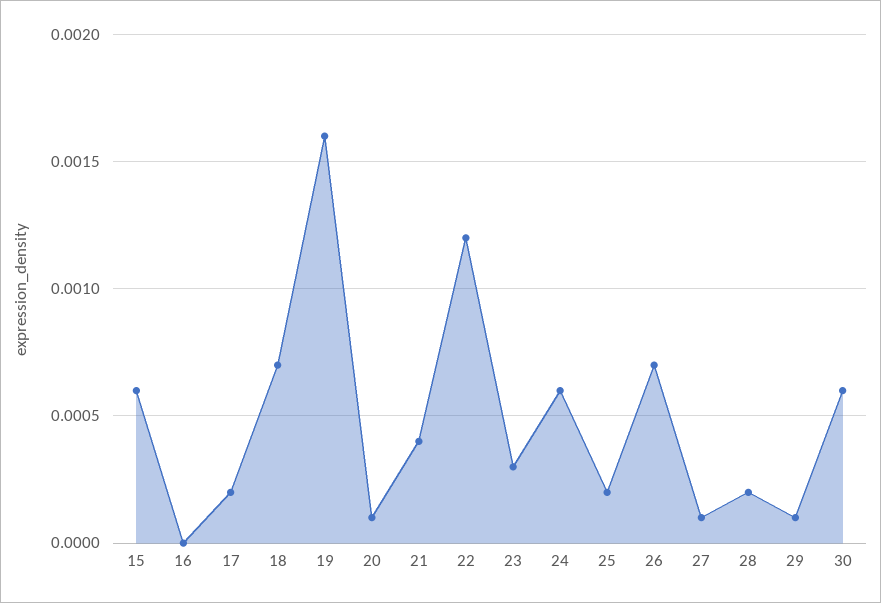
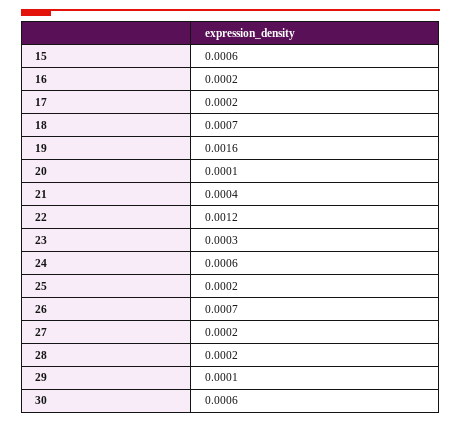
16: 0 -> 0.0002
27: 0.0001 -> 0.0002

